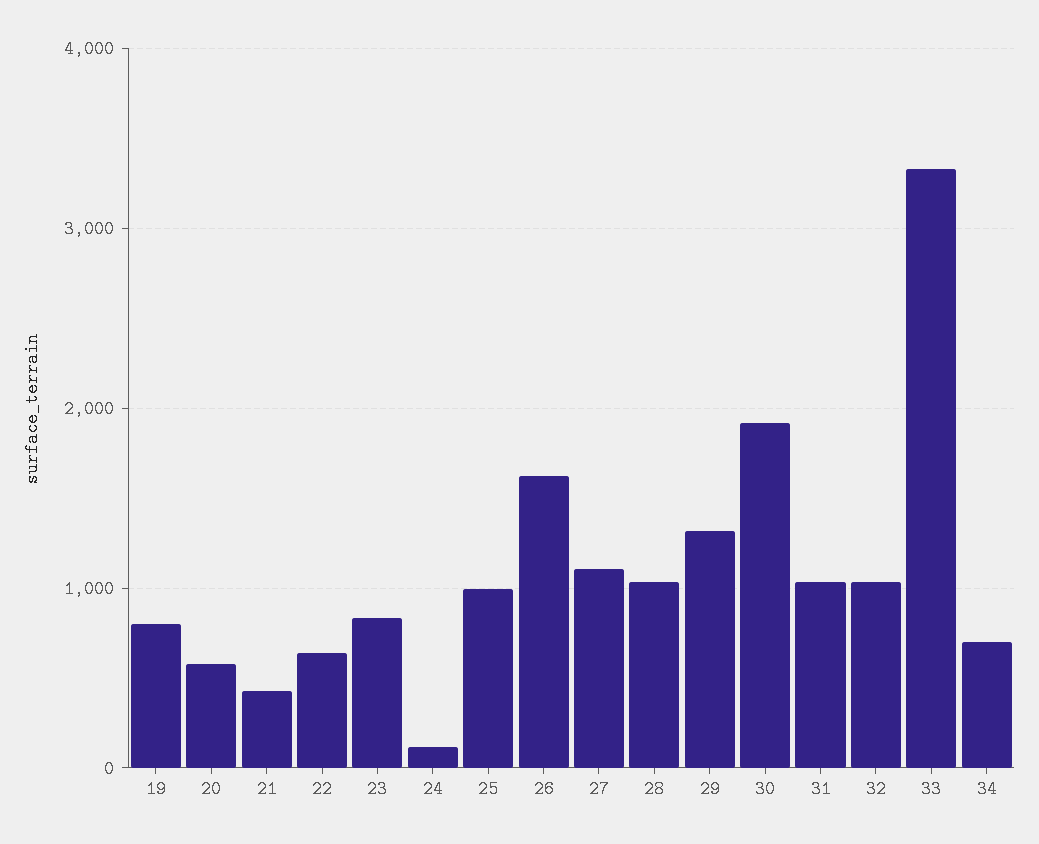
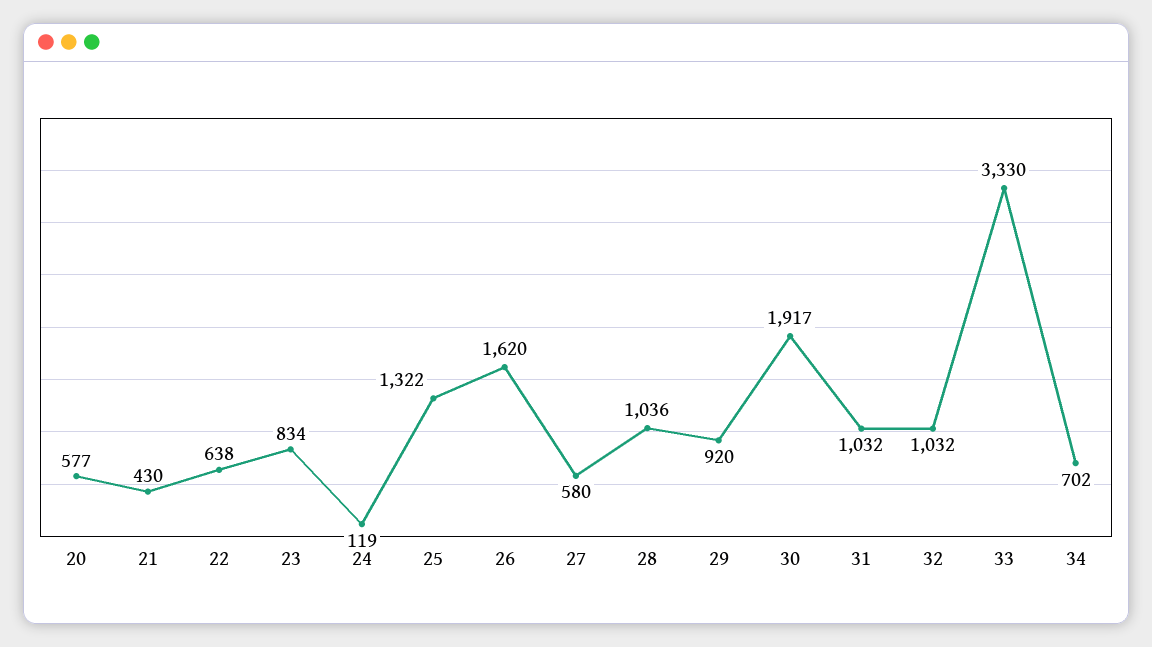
19: 800 -> none
25: 1000 -> 1322
27: 1100 -> 580
29: 1300 -> 920

